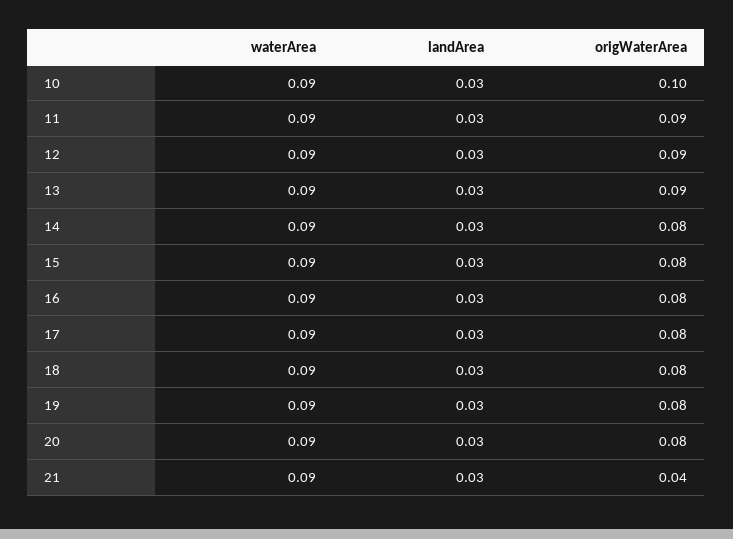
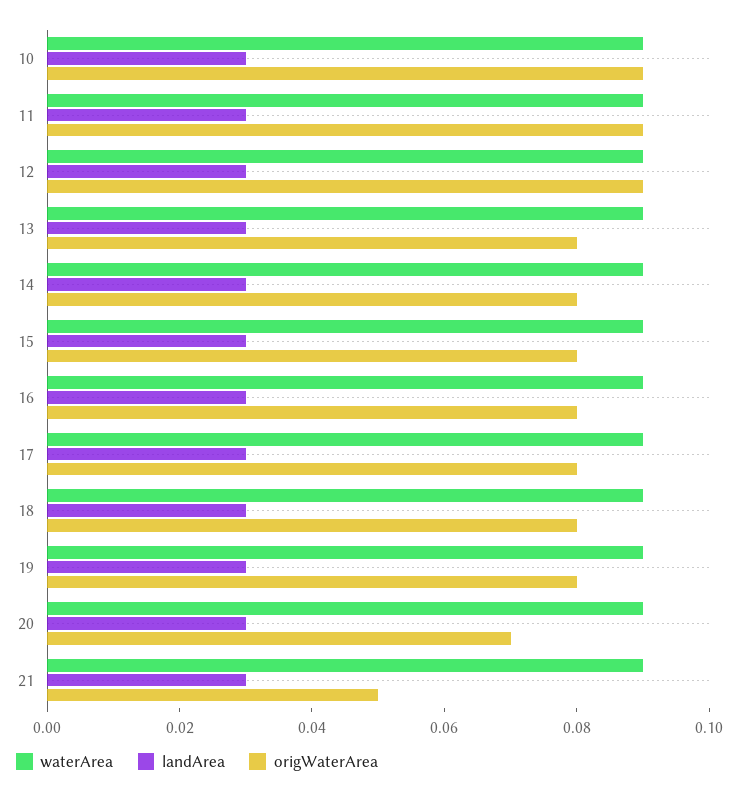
origWaterArea, 10: 0.1 -> 0.09
origWaterArea, 13: 0.09 -> 0.08
origWaterArea, 20: 0.08 -> 0.07
origWaterArea, 21: 0.04 -> 0.05

